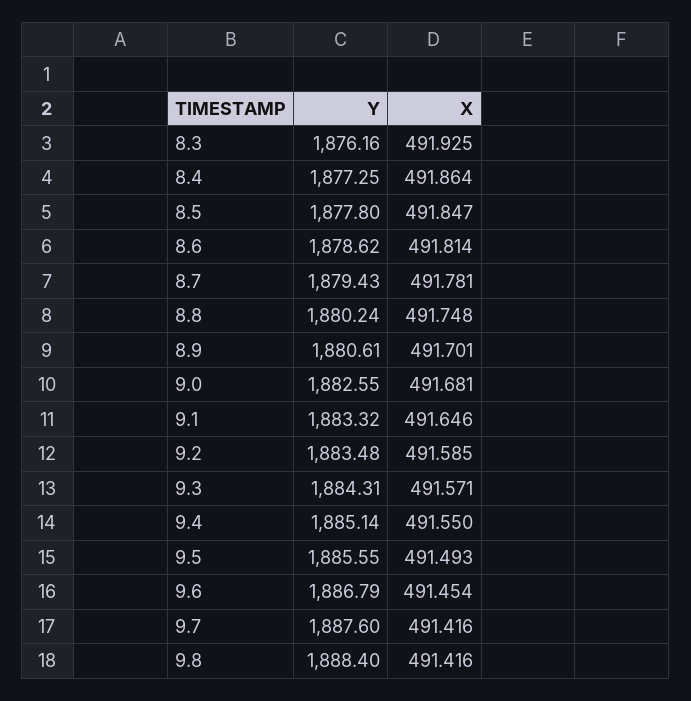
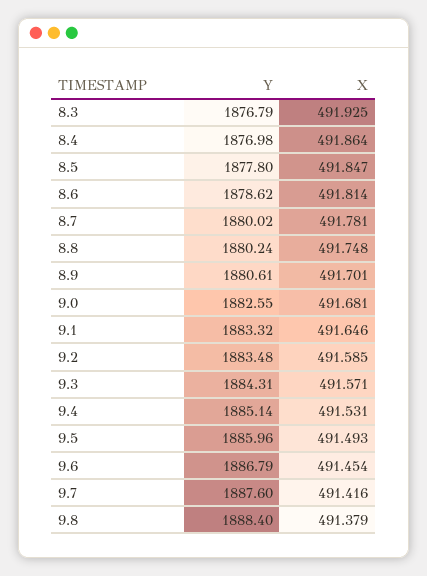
Y, 8.3: 1876.16 -> 1876.79
Y, 8.4: 1877.25 -> 1876.98
Y, 8.7: 1879.43 -> 1880.02
X, 9.4: 491.55 -> 491.531
Y, 9.5: 1885.55 -> 1885.96
X, 9.8: 491.416 -> 491.379

